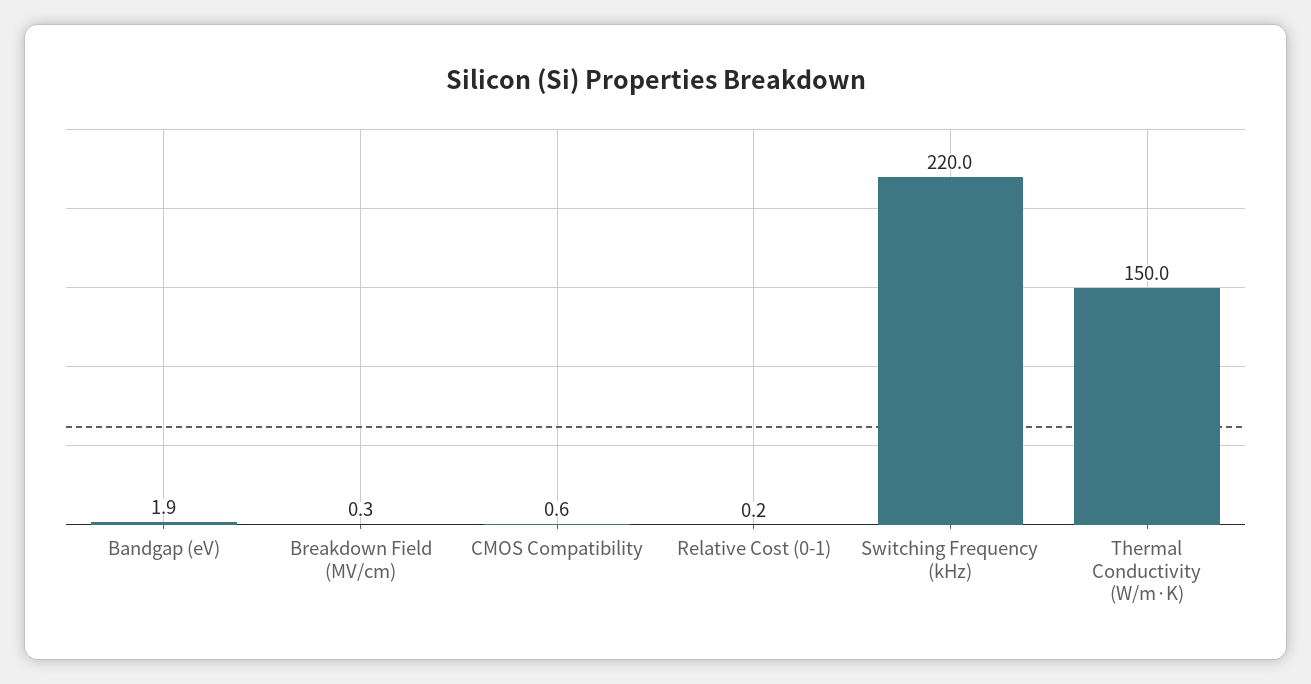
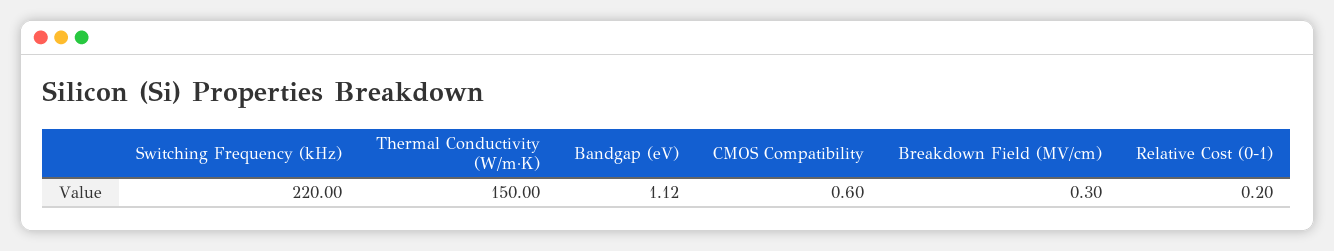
Bandgap (eV): 1.9 -> 1.12

